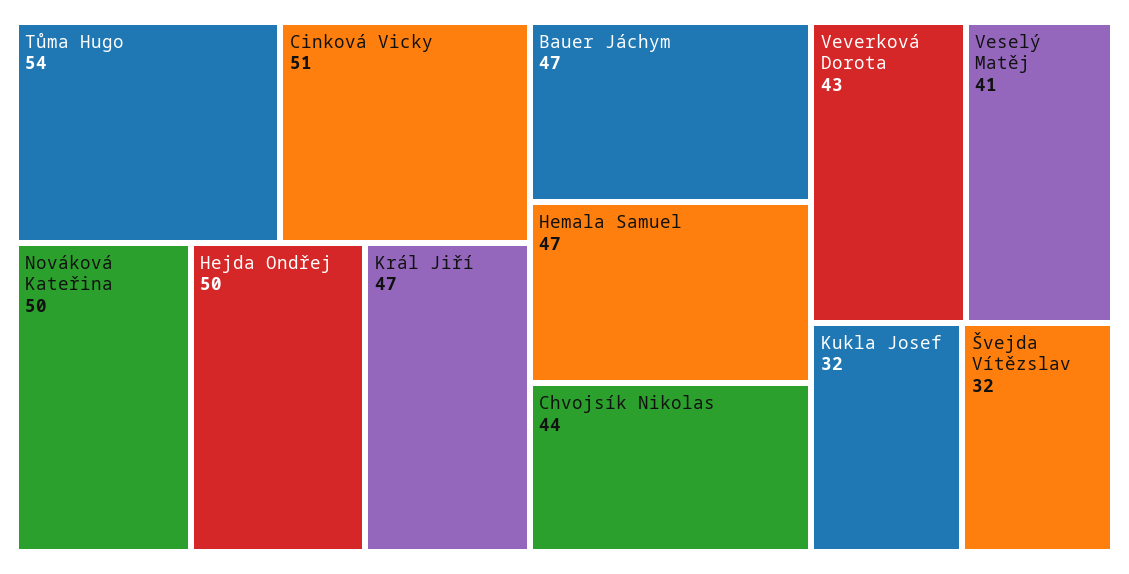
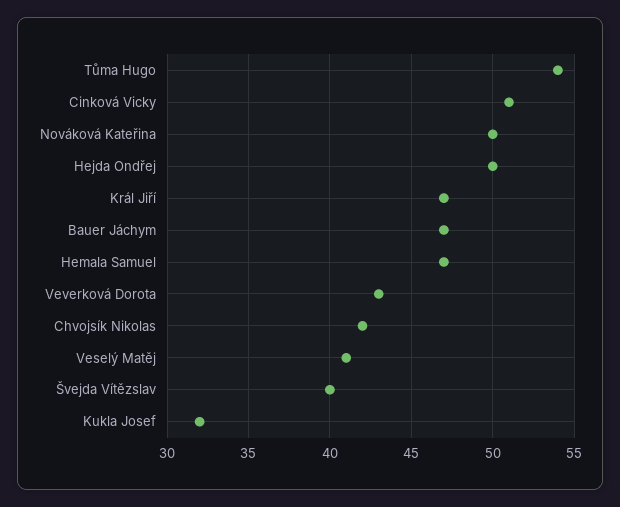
Chvojsík Nikolas: 44 -> 42
Švejda Vítězslav: 32 -> 40

